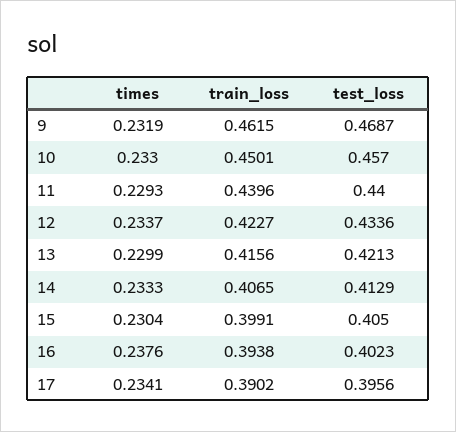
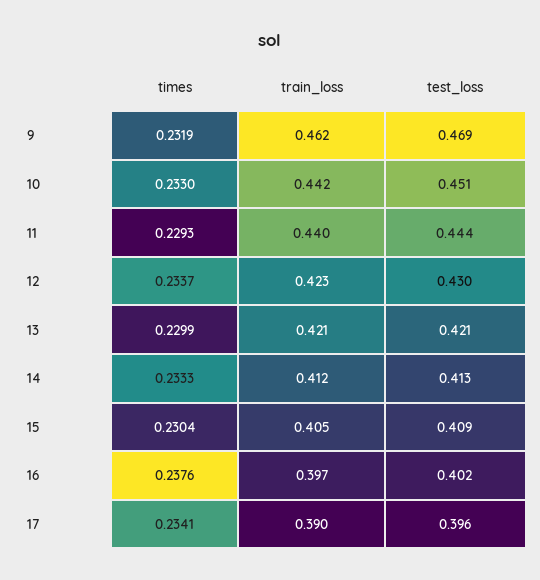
train_loss, 10: 0.4501 -> 0.442
test_loss, 10: 0.457 -> 0.451
test_loss, 11: 0.44 -> 0.444
test_loss, 12: 0.4336 -> 0.43
train_loss, 13: 0.4156 -> 0.421
train_loss, 14: 0.4065 -> 0.412
train_loss, 15: 0.3991 -> 0.405
test_loss, 15: 0.405 -> 0.409
train_loss, 16: 0.3938 -> 0.397

